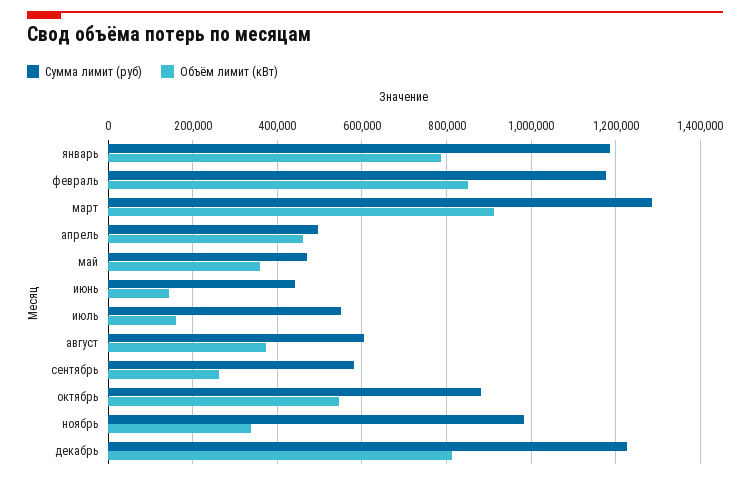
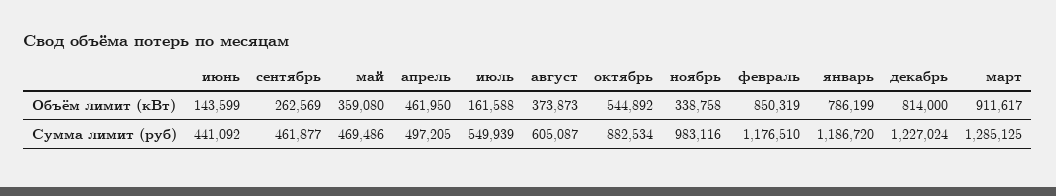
Сумма лимит (руб), сентябрь: 580000 -> 461877

